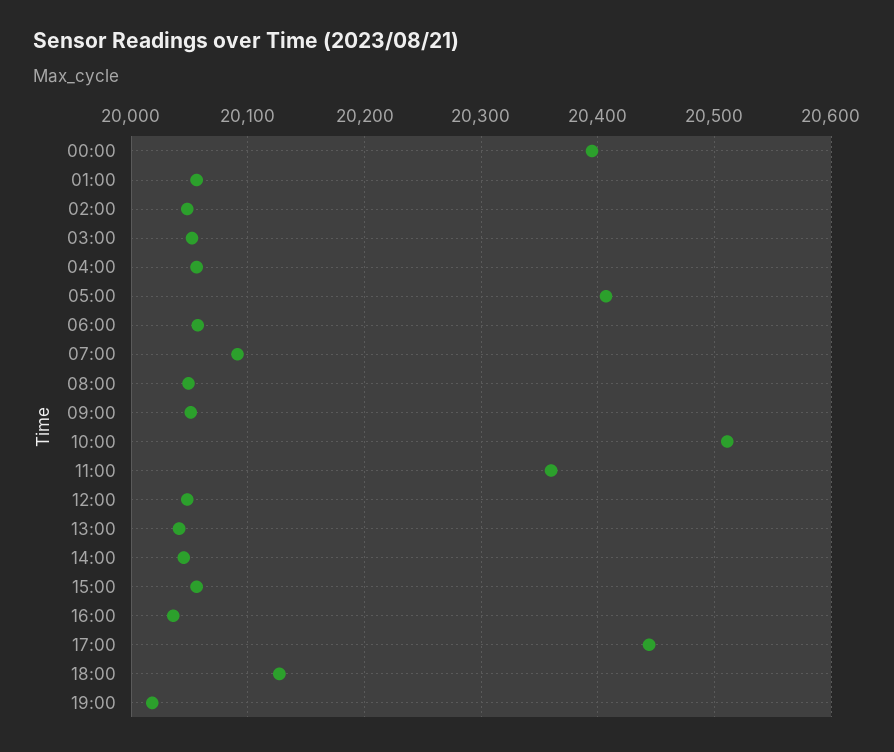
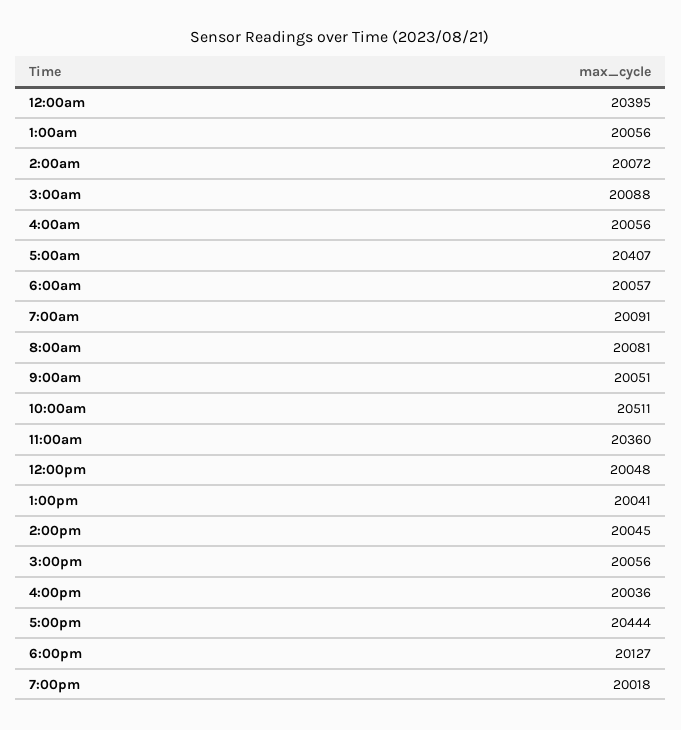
02:00: 20050 -> 20072
03:00: 20050 -> 20088
08:00: 20050 -> 20081

